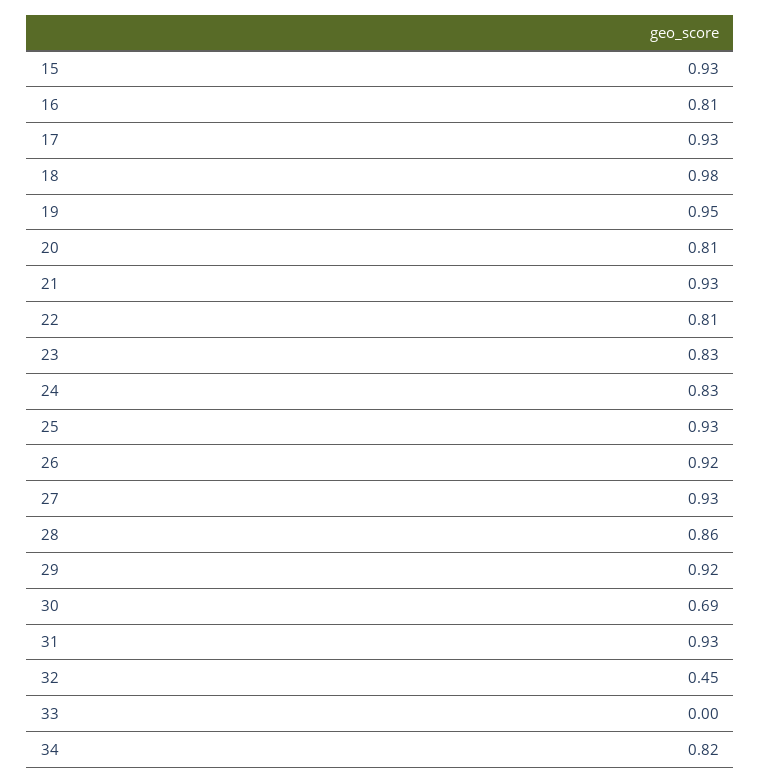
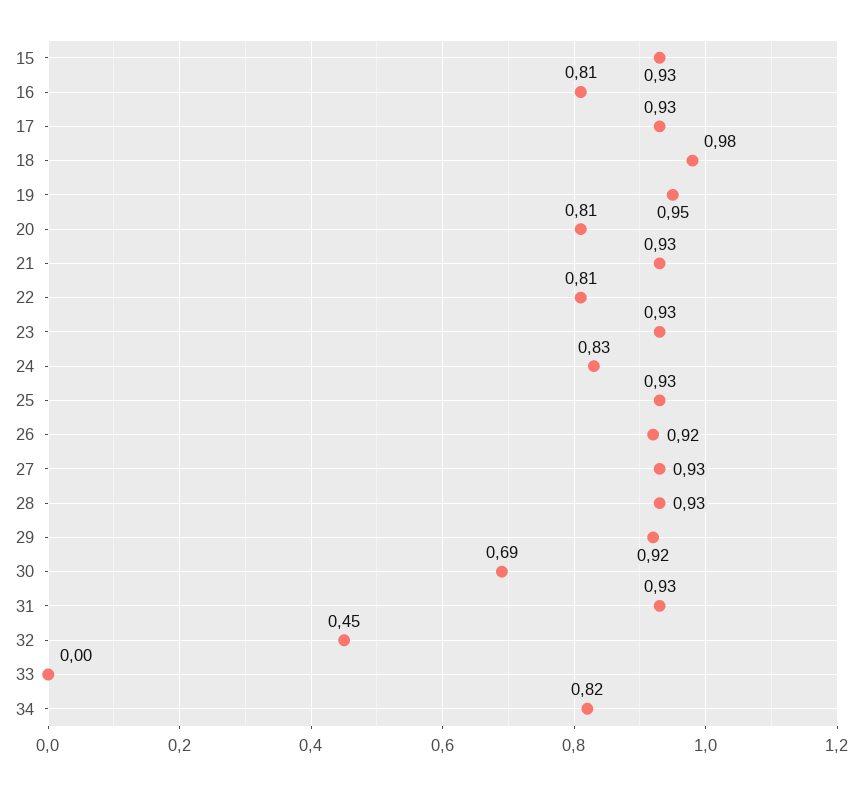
23: 0.83 -> 0.93
28: 0.86 -> 0.93

